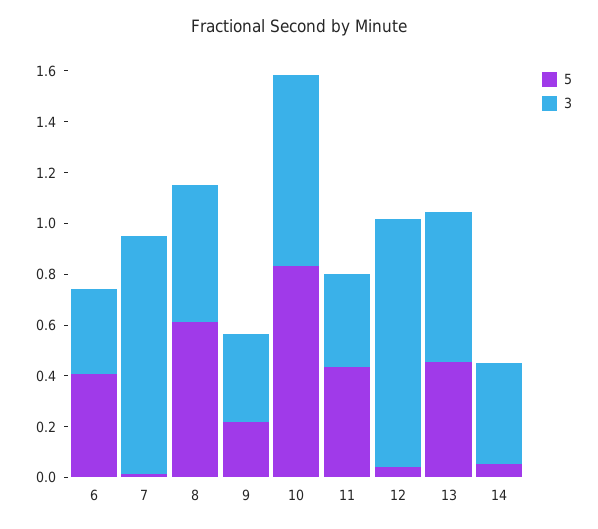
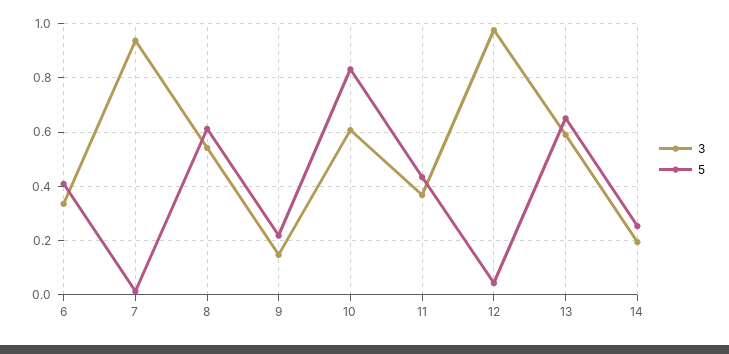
3, 9: 0.35 -> 0.15
3, 10: 0.75 -> 0.6
5, 13: 0.45 -> 0.65
5, 14: 0.05 -> 0.25
3, 14: 0.4 -> 0.2

